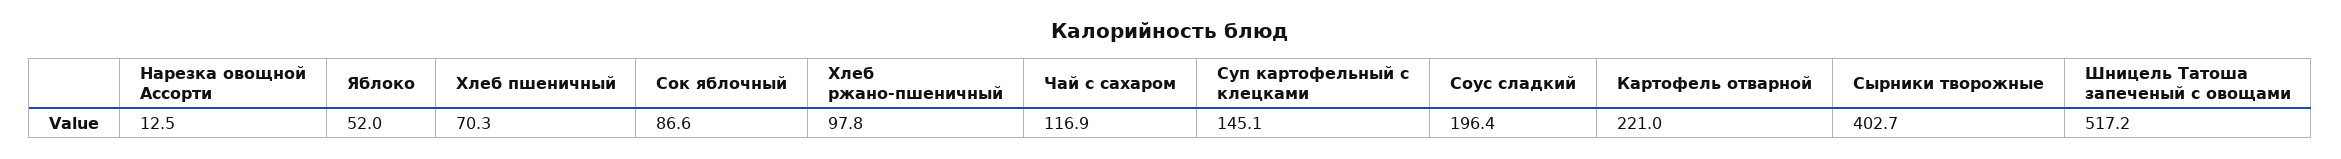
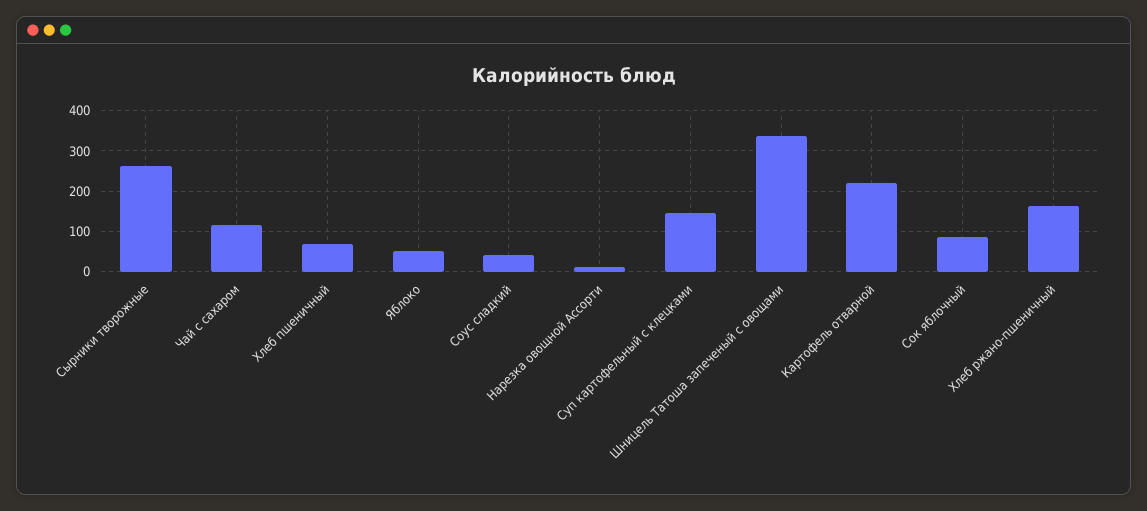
Хлеб ржано-пшеничный: 97.8 -> 160
Соус сладкий: 196.4 -> 40
Сырники творожные: 402.7 -> 260
Шницель Татоша запеченый с овощами: 517.2 -> 340

